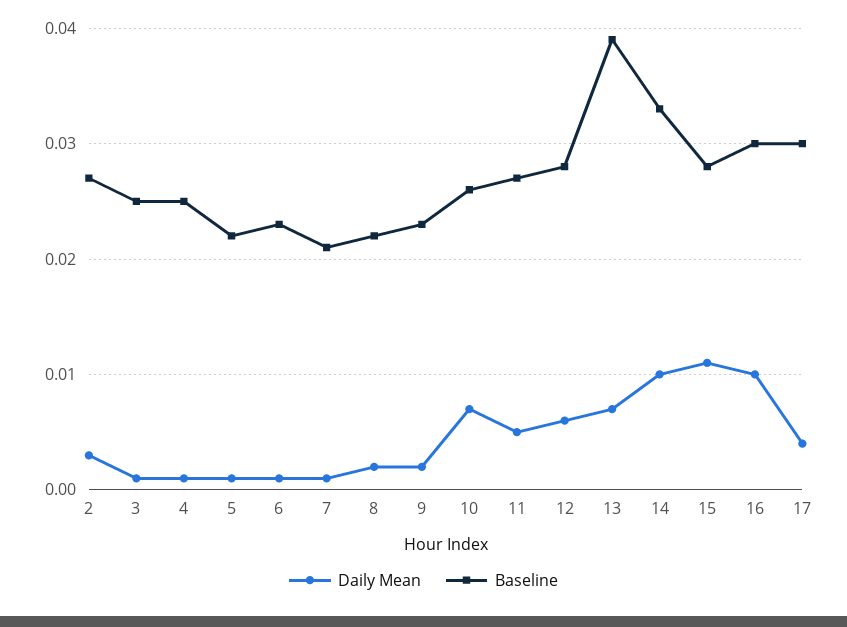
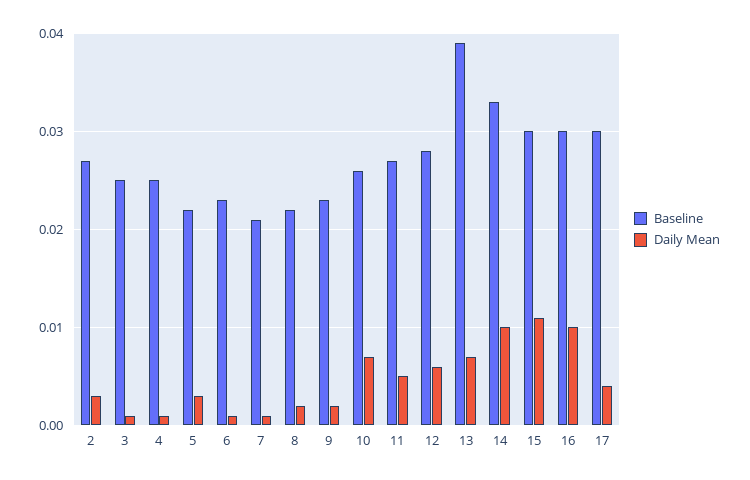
Daily Mean, 5: 0.001 -> 0.003
Baseline, 15: 0.028 -> 0.03

